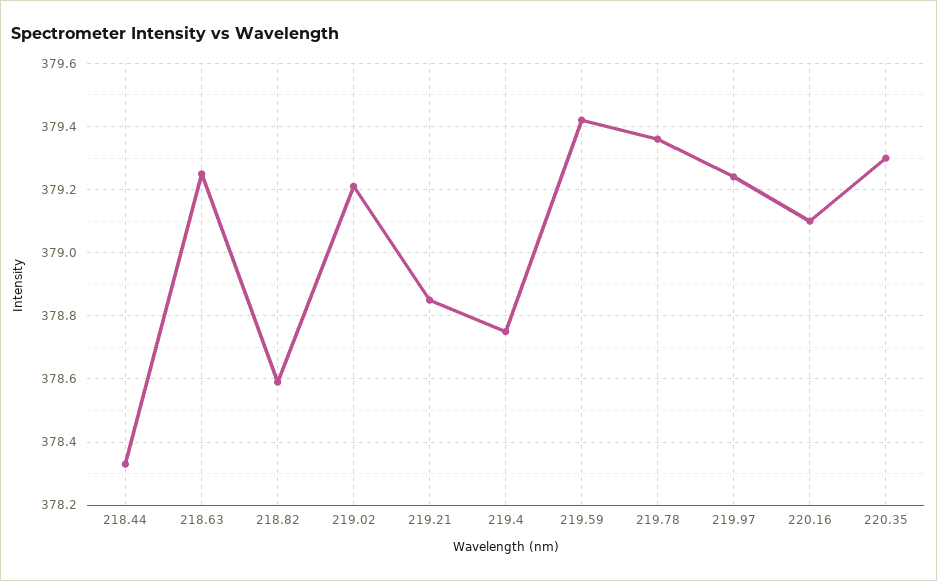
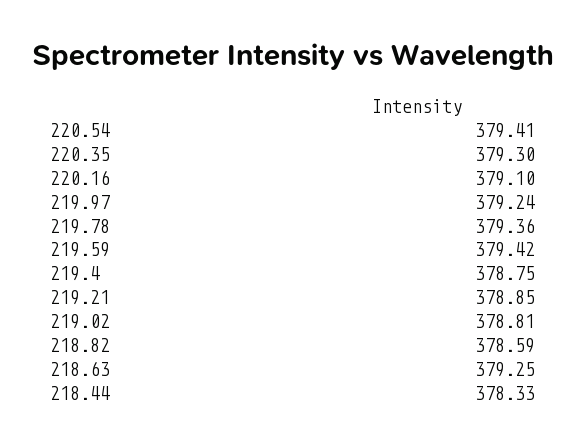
219.02: 379.2 -> 378.81
220.54: none -> 379.41

